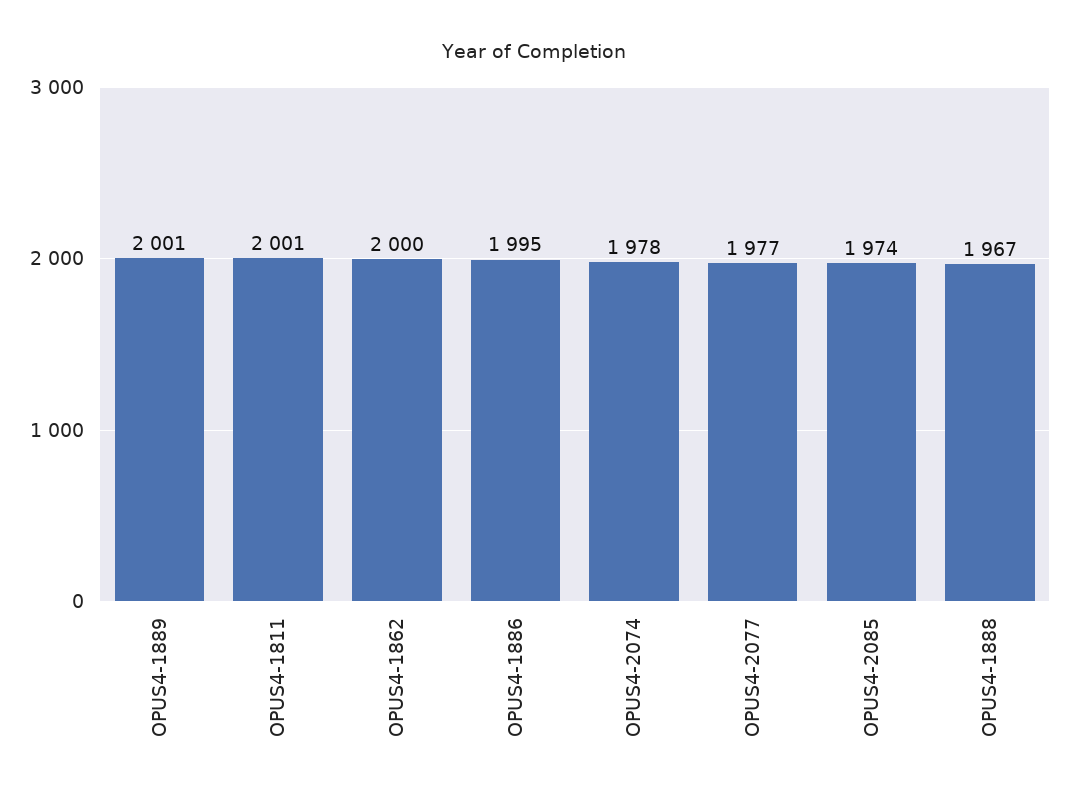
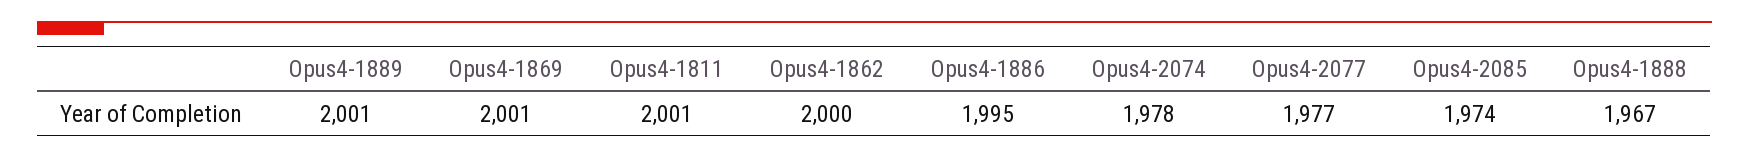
Opus4-1869: none -> 2001

